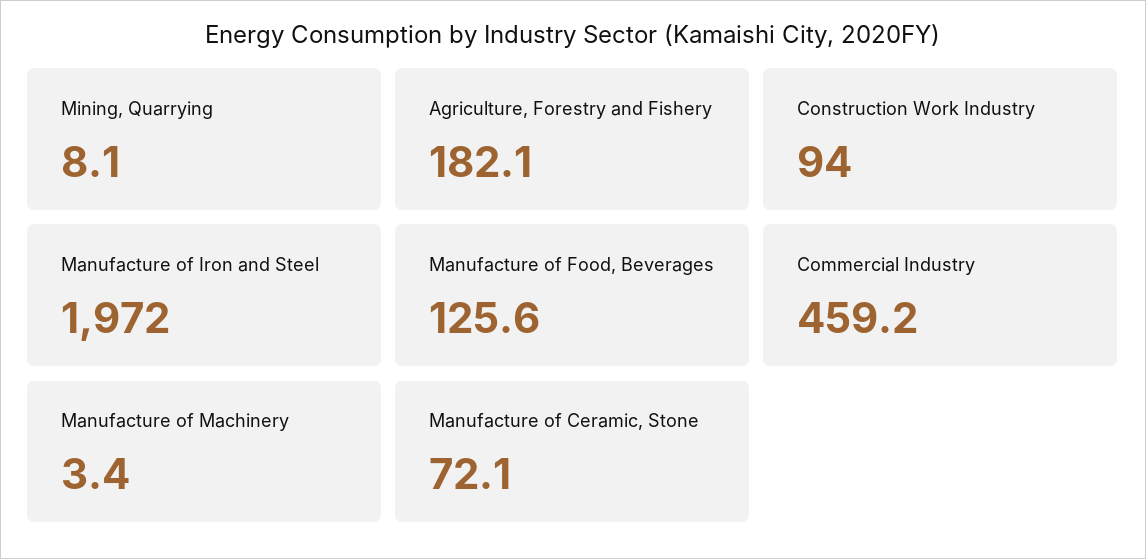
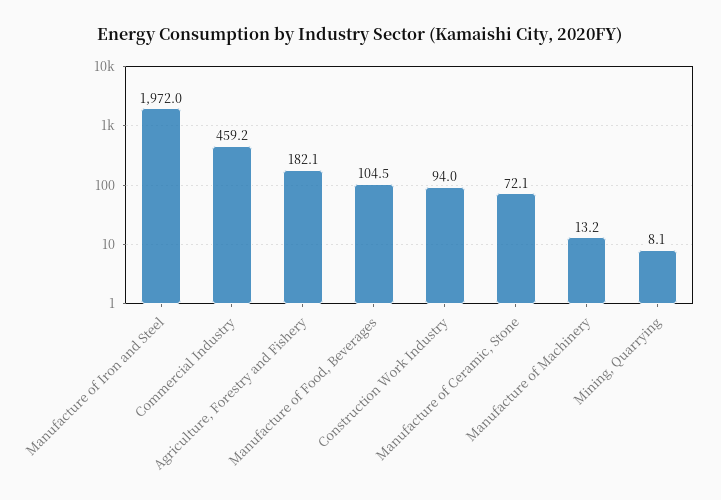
Manufacture of Food, Beverages: 125.6 -> 104.5
Manufacture of Machinery: 3.4 -> 13.2

